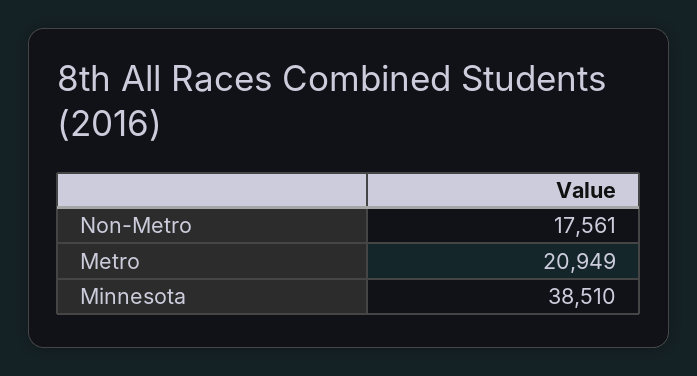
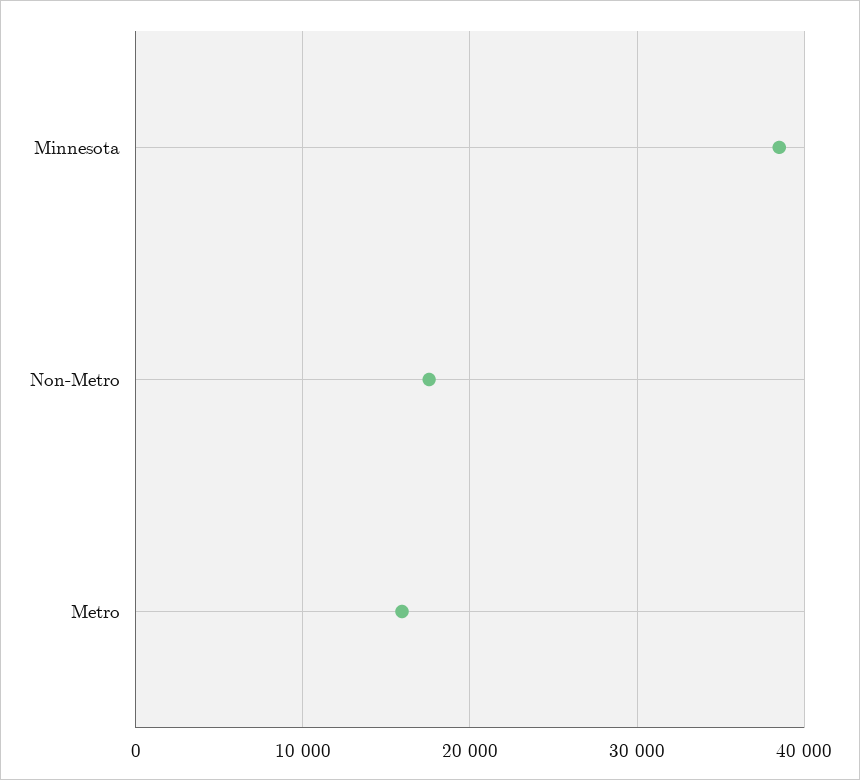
Metro: 20949 -> 16000

